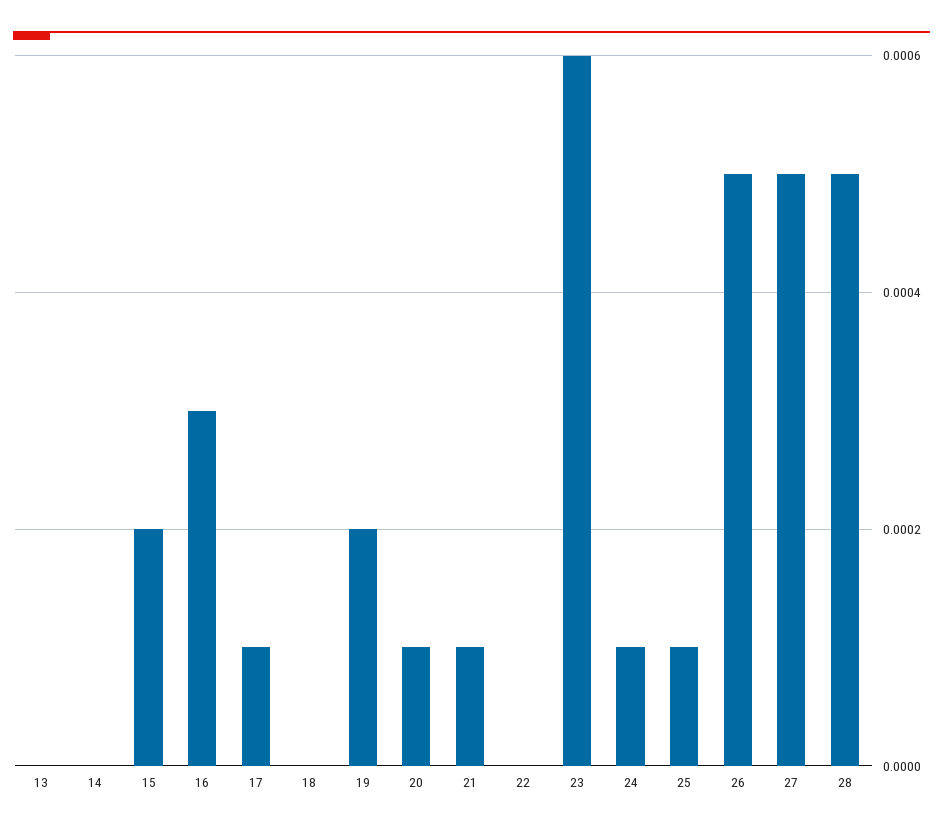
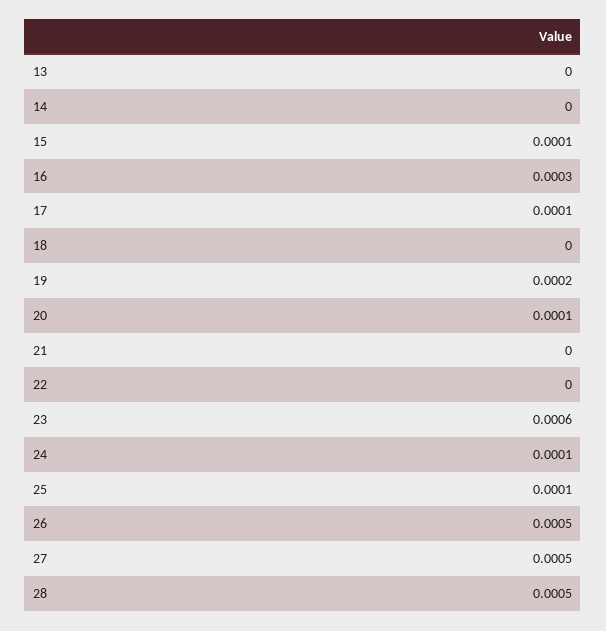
15: 0.0002 -> 0.0001
21: 0.0001 -> 0

